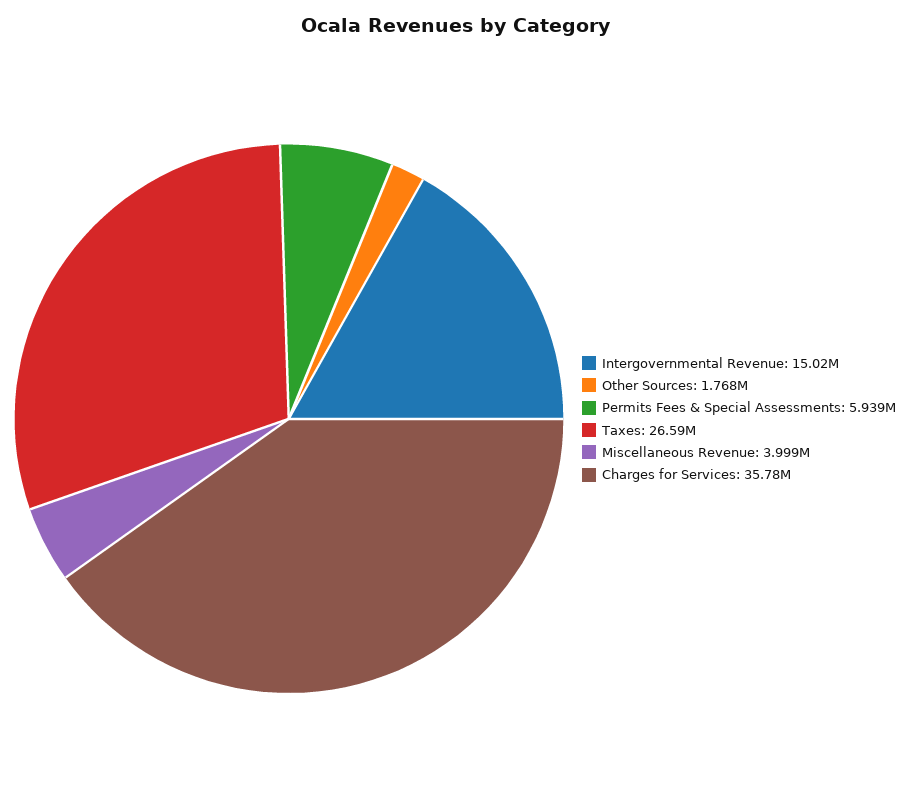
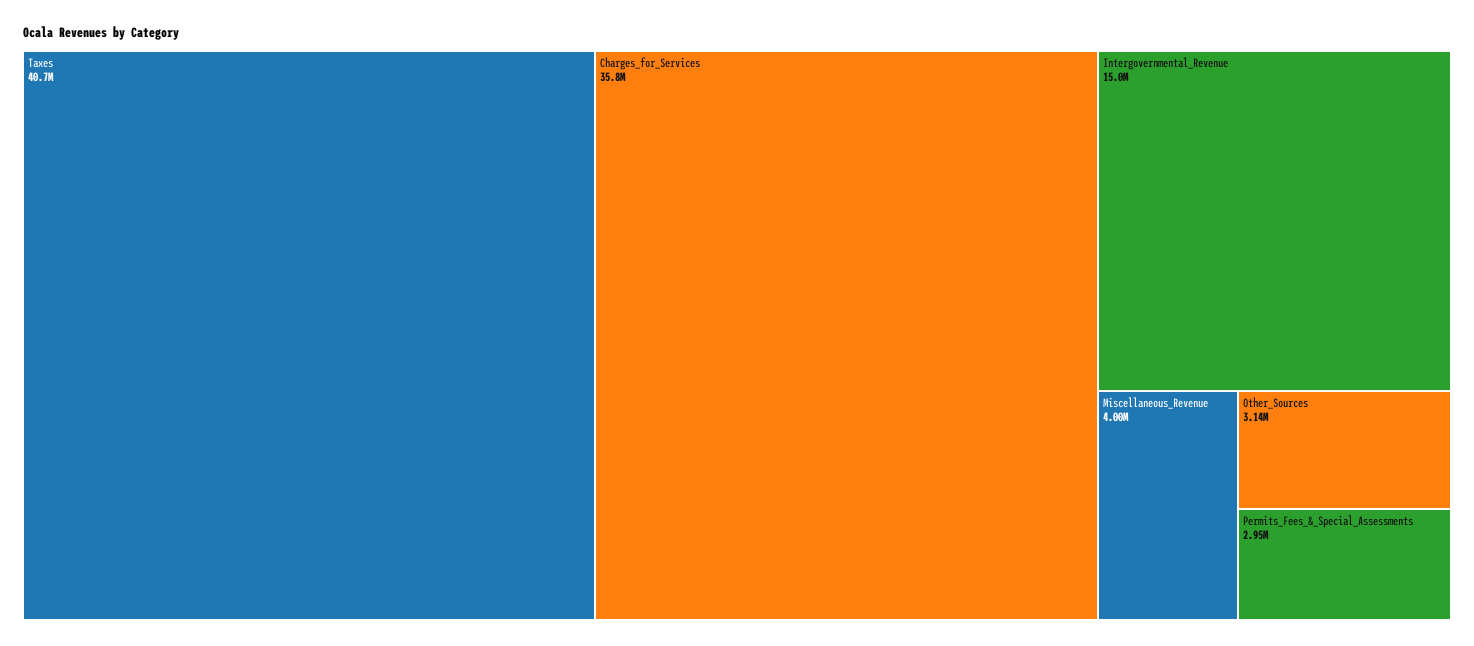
Other Sources: 1768000 -> 3140000
Permits Fees & Special Assessments: 5939000 -> 2950000
Taxes: 26590000 -> 40700000

